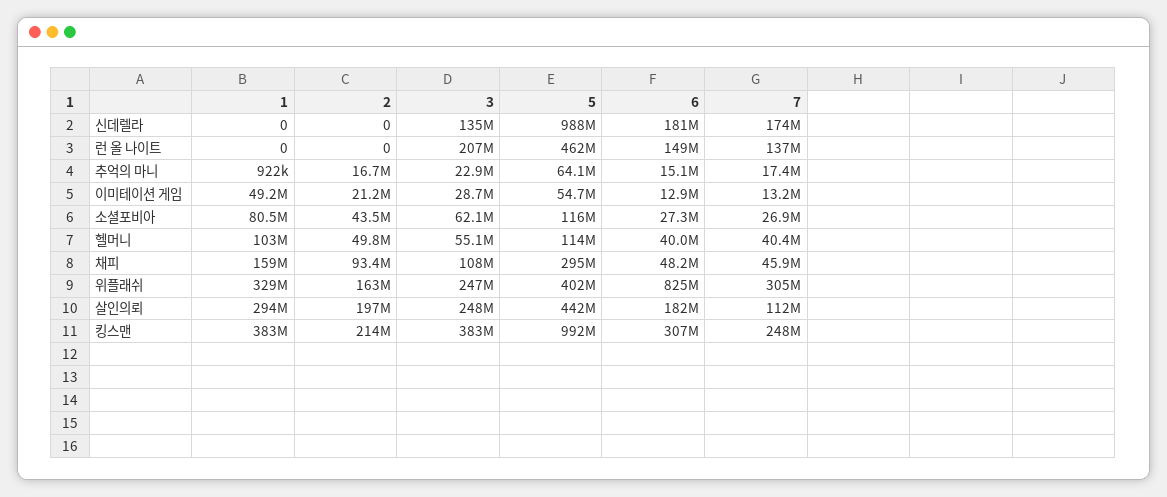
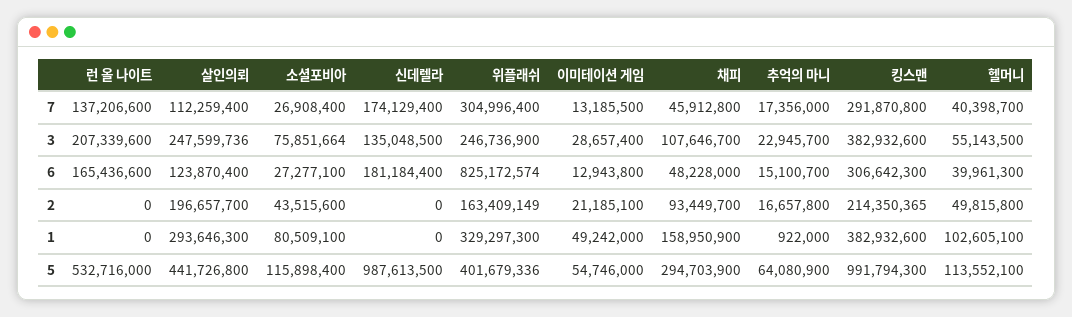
5, 런 올 나이트: 462000000 -> 532716000
6, 런 올 나이트: 149000000 -> 165436600
3, 소셜포비아: 62100000 -> 75851664
6, 살인의뢰: 182000000 -> 123870400
7, 킹스맨: 248000000 -> 291870800

